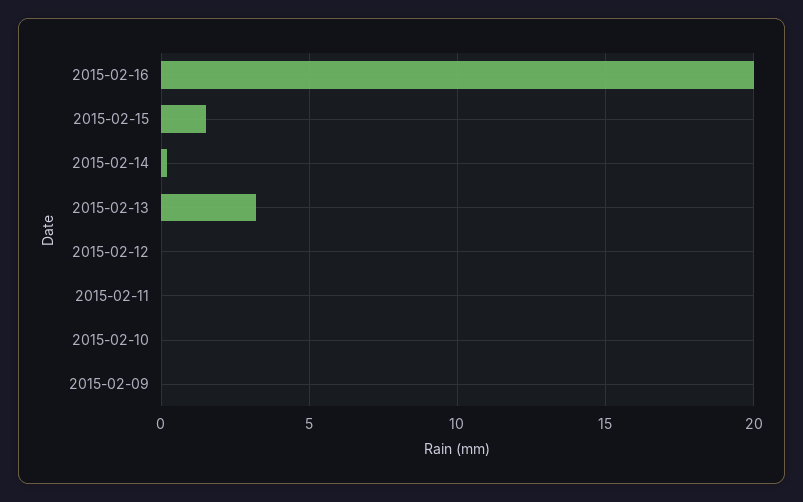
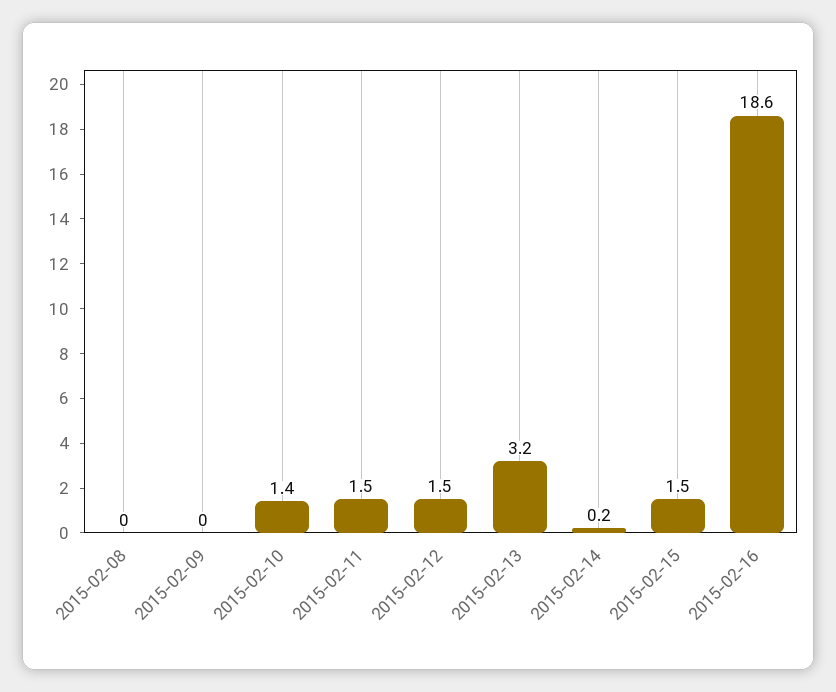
2015-02-16: 20 -> 18.6
2015-02-12: 0 -> 1.5
2015-02-11: 0 -> 1.5
2015-02-10: 0 -> 1.4
2015-02-08: none -> 0

